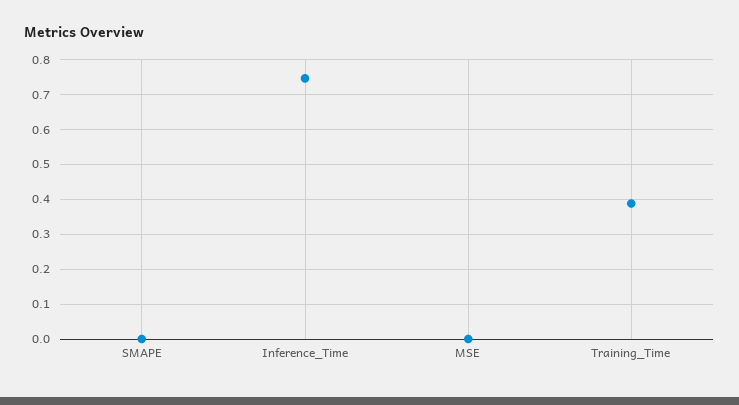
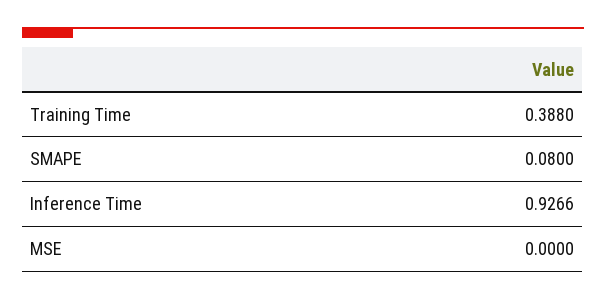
SMAPE: 0 -> 0.08
Inference_Time: 0.74 -> 0.9266

